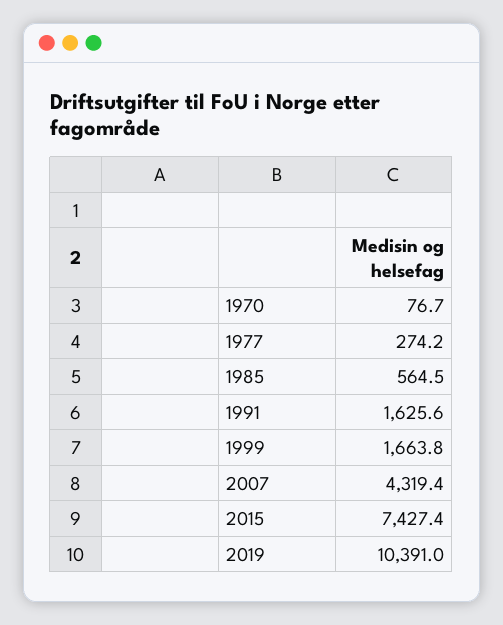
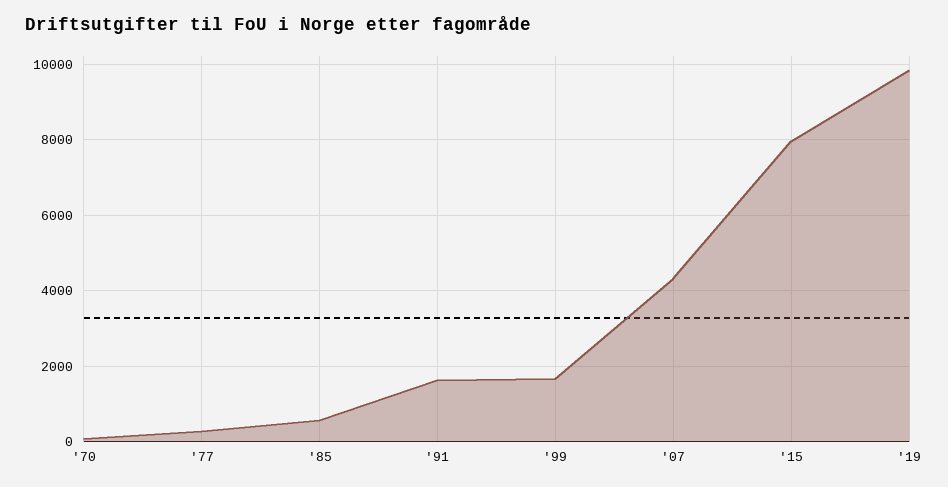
2015: 7427.4 -> 8000
2019: 10391 -> 9800

